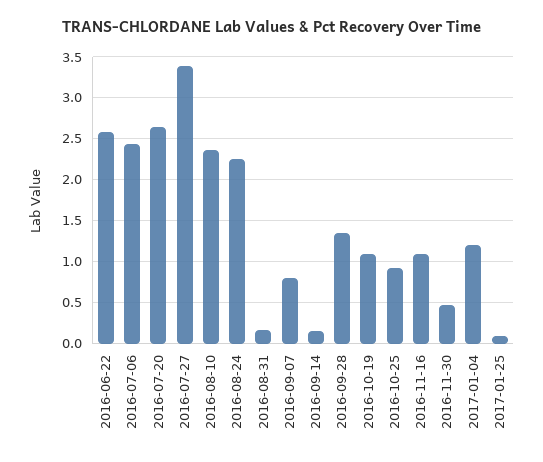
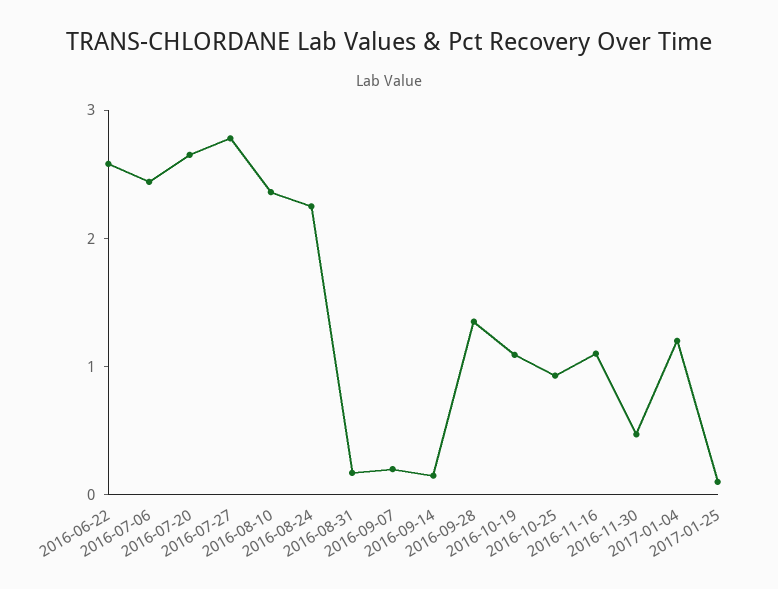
2016-07-27: 3.4 -> 2.8
2016-09-07: 0.8 -> 0.2

